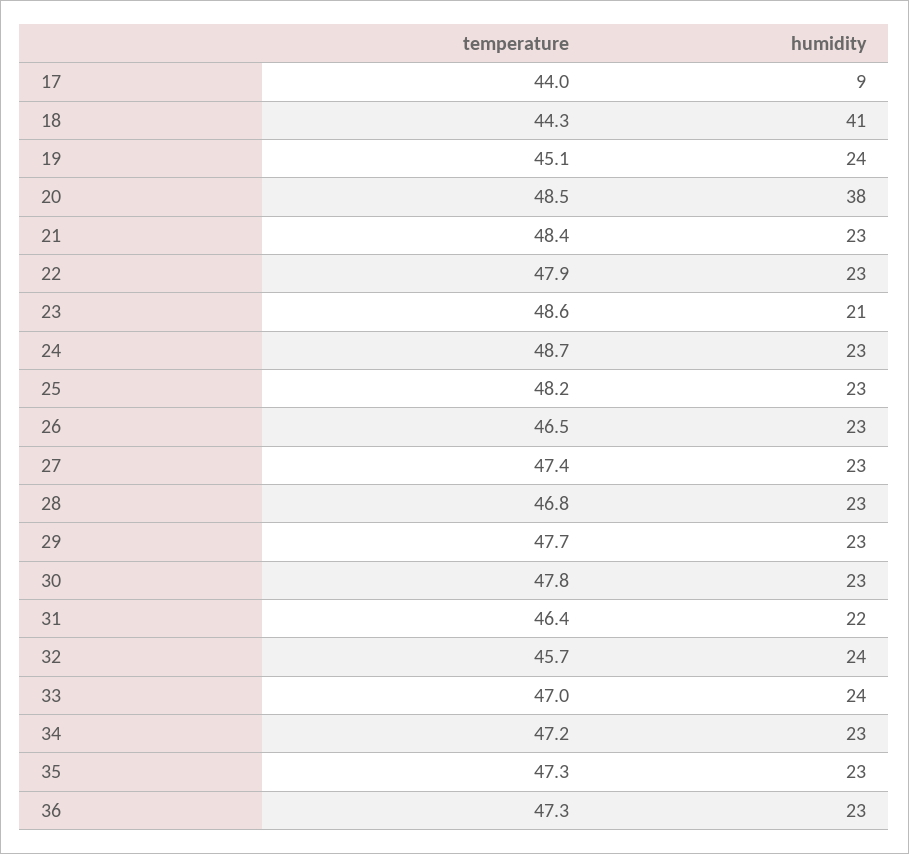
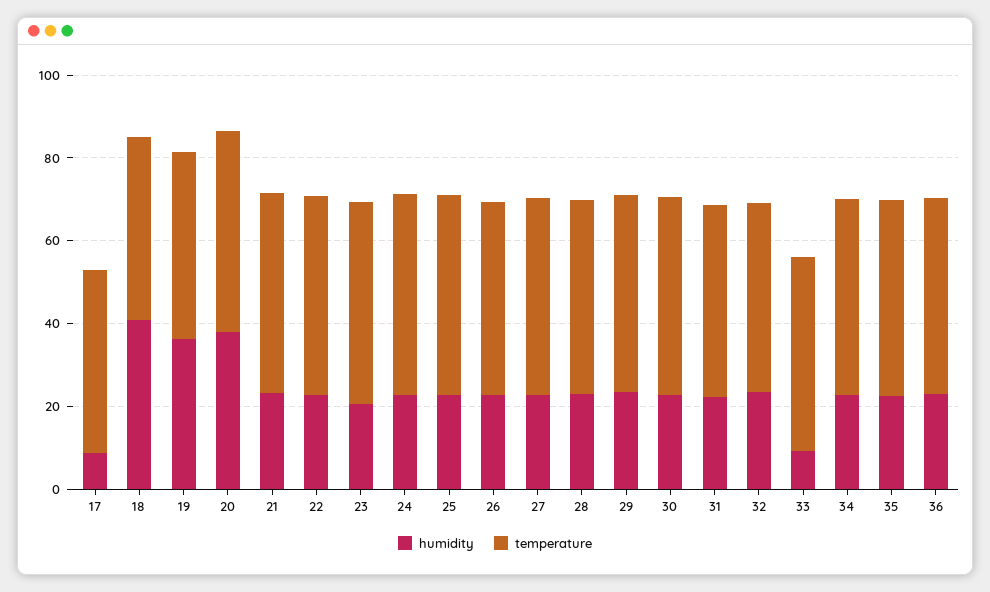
humidity, 19: 24 -> 35
humidity, 33: 24 -> 10

